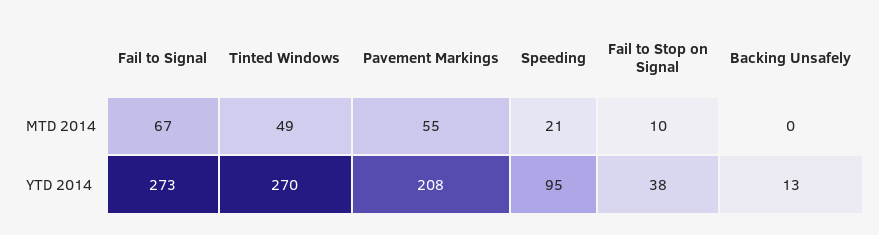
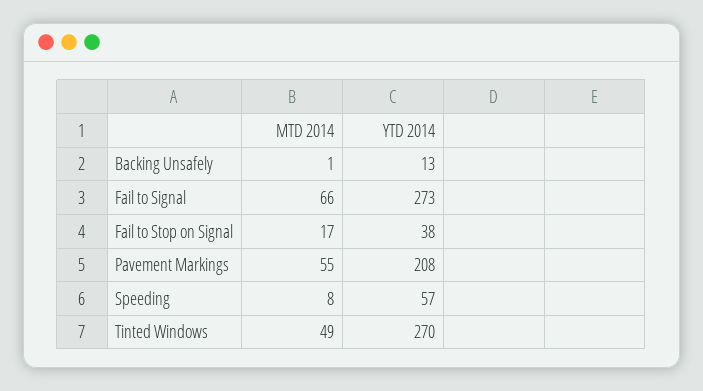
Fail to Signal, MTD 2014: 67 -> 66
Speeding, MTD 2014: 21 -> 8
Fail to Stop on Signal, MTD 2014: 10 -> 17
Backing Unsafely, MTD 2014: 0 -> 1
Speeding, YTD 2014: 95 -> 57

